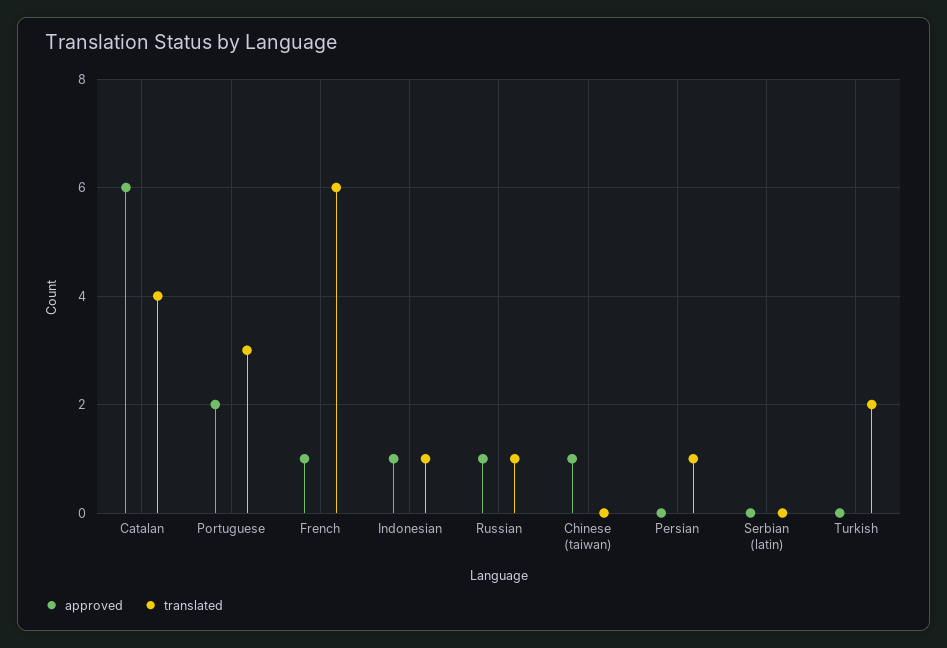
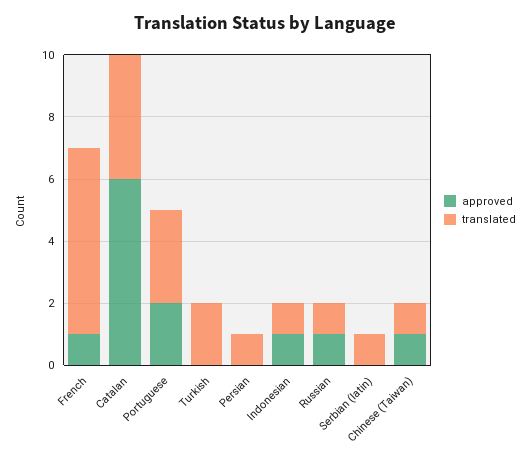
translated, Chinese (taiwan): 0 -> 1
translated, Serbian (latin): 0 -> 1

